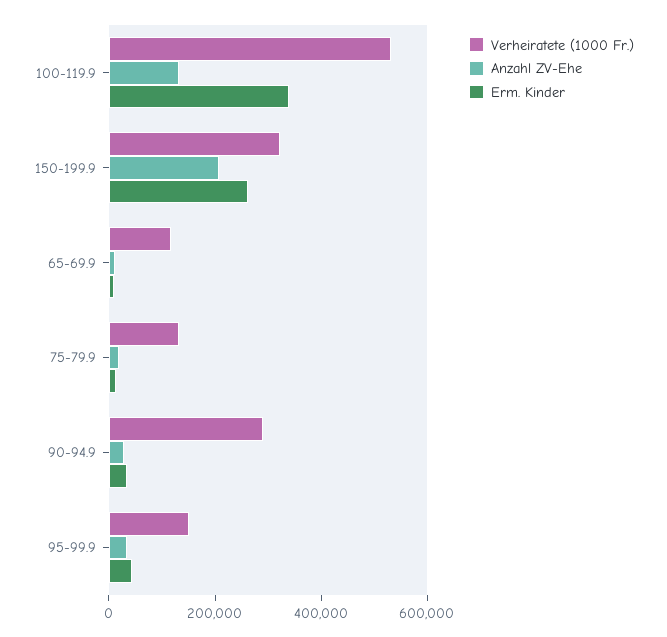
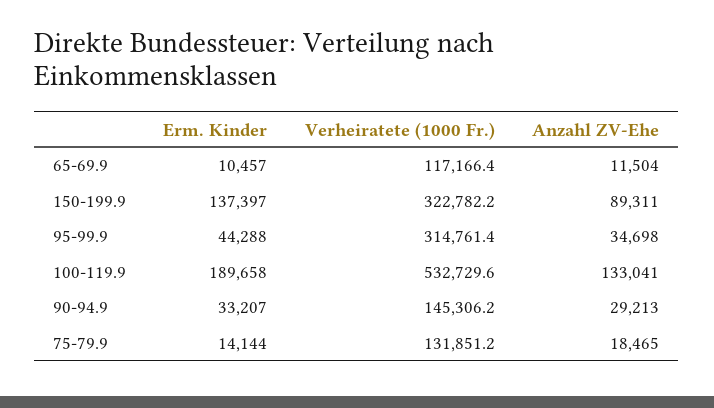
Erm. Kinder, 100-119.9: 350000 -> 189658
Anzahl ZV-Ehe, 150-199.9: 200000 -> 89311
Erm. Kinder, 150-199.9: 250000 -> 137397
Verheiratete (1000 Fr.), 90-94.9: 300000 -> 145306.2
Verheiratete (1000 Fr.), 95-99.9: 150000 -> 314761.4

